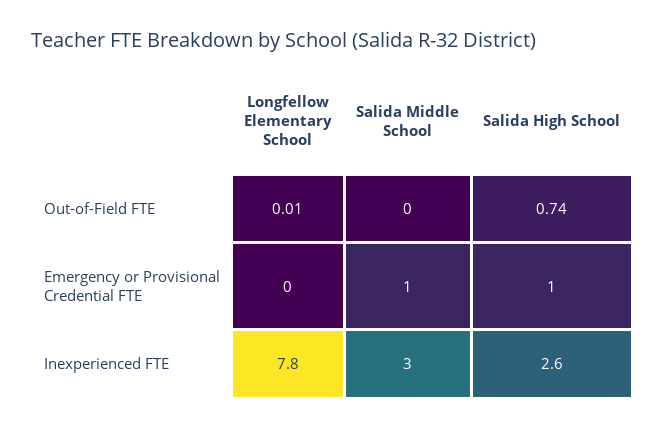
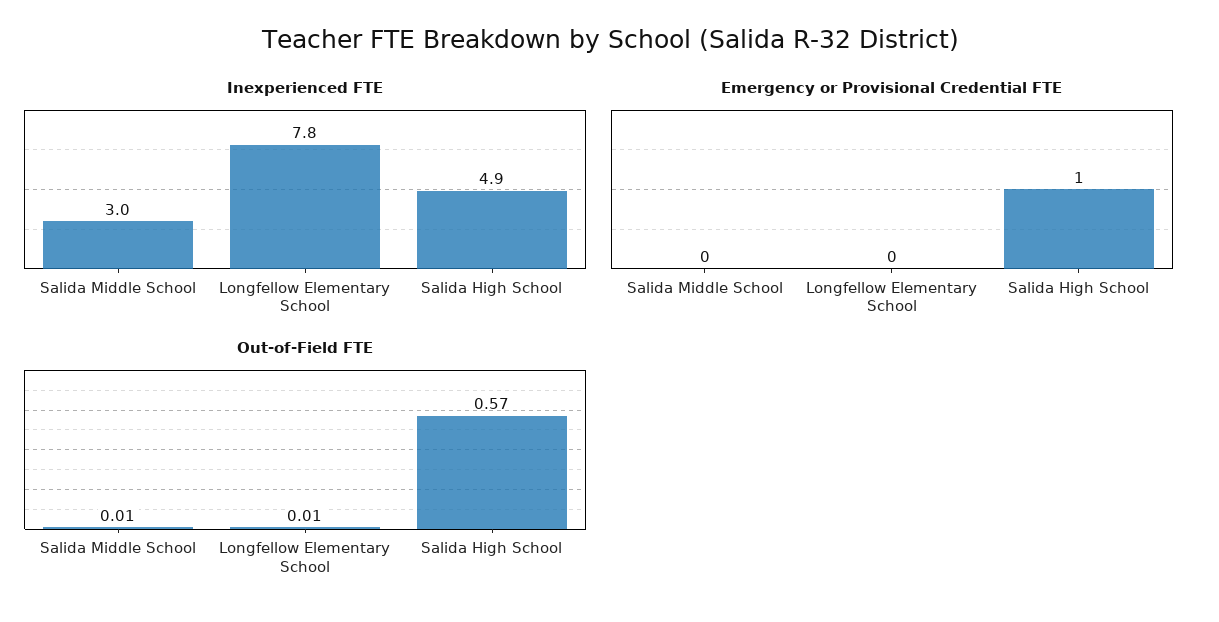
Out-of-Field FTE, Salida Middle School: 0 -> 0.01
Out-of-Field FTE, Salida High School: 0.74 -> 0.57
Emergency or Provisional Credential FTE, Salida Middle School: 1 -> 0
Inexperienced FTE, Salida High School: 2.6 -> 4.9

